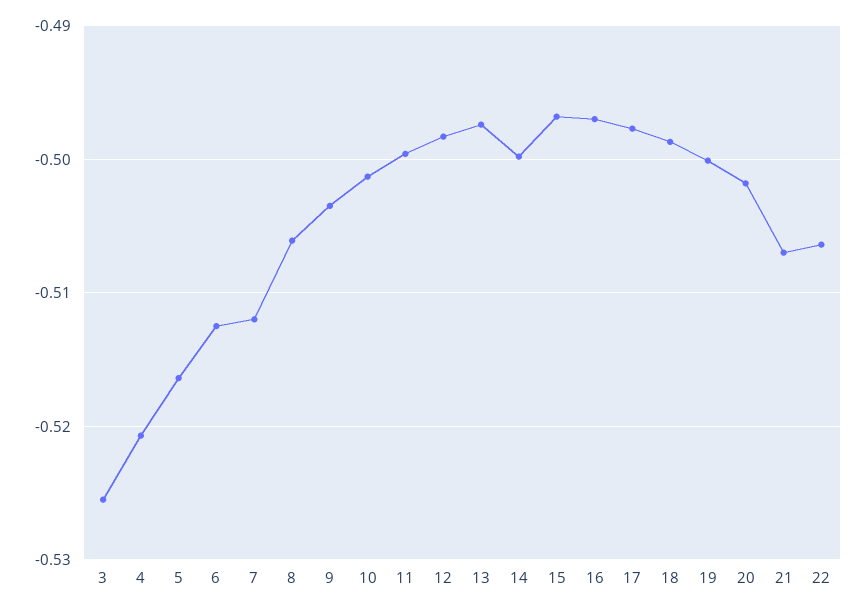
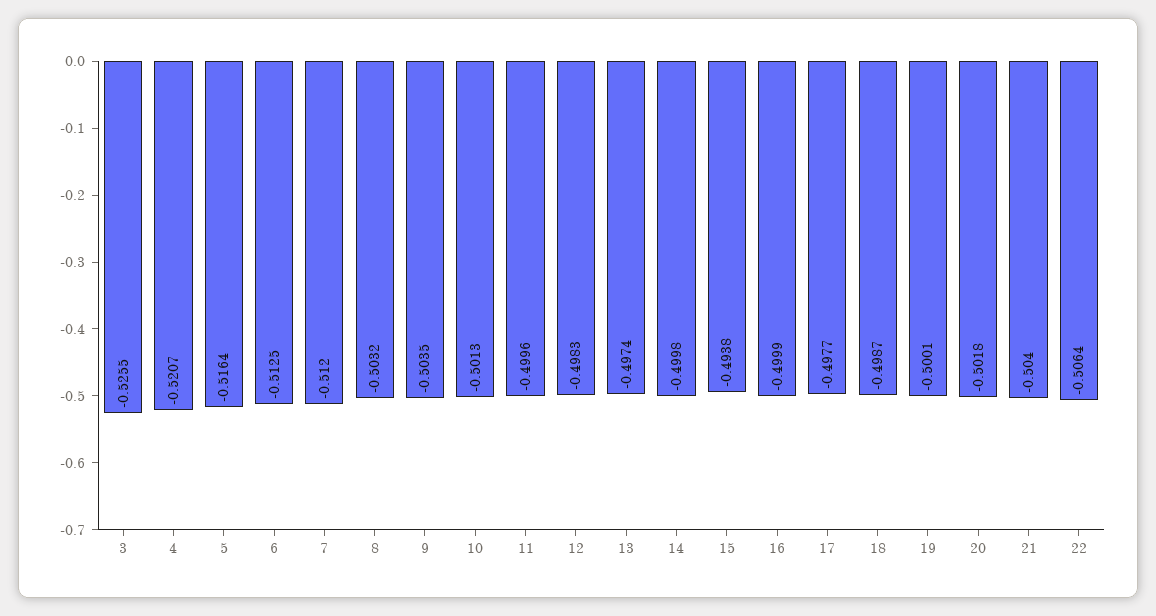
8: -0.506 -> -0.5032
15: -0.497 -> -0.4938
16: -0.497 -> -0.4999
21: -0.507 -> -0.504

